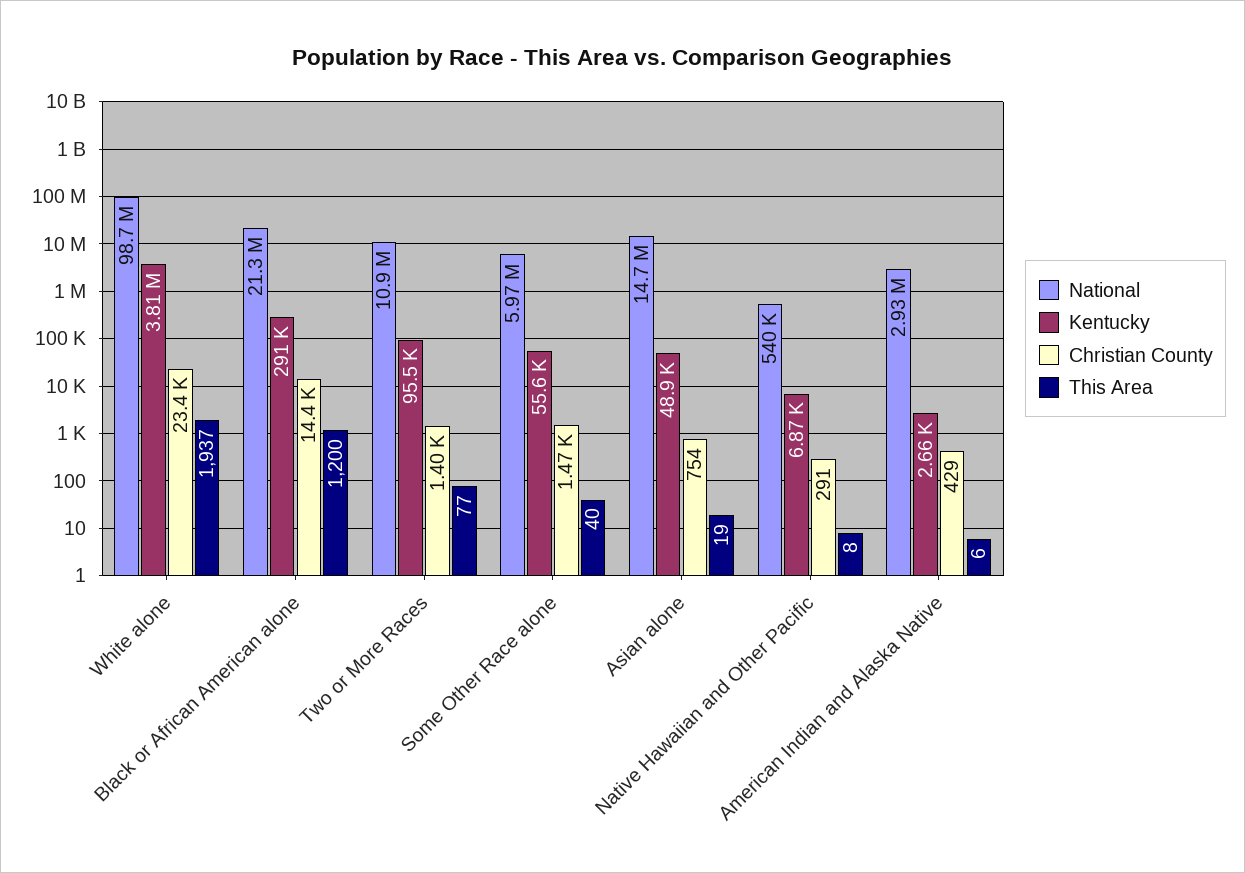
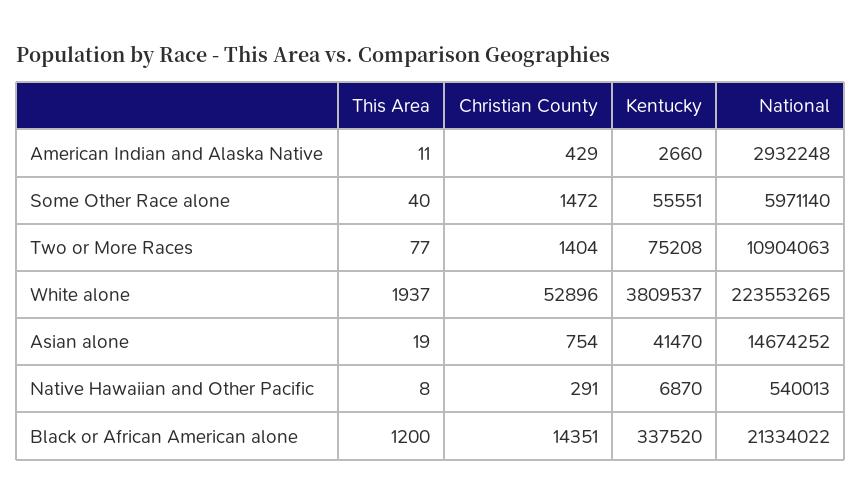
National, White alone: 98700000 -> 223553265
Christian County, White alone: 23400 -> 52896
Kentucky, Black or African American alone: 291000 -> 337520
Kentucky, Two or More Races: 95500 -> 75208
Kentucky, Asian alone: 48900 -> 41470
This Area, American Indian and Alaska Native: 6 -> 11

